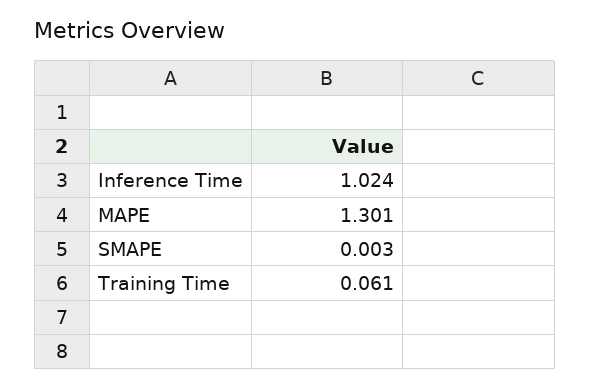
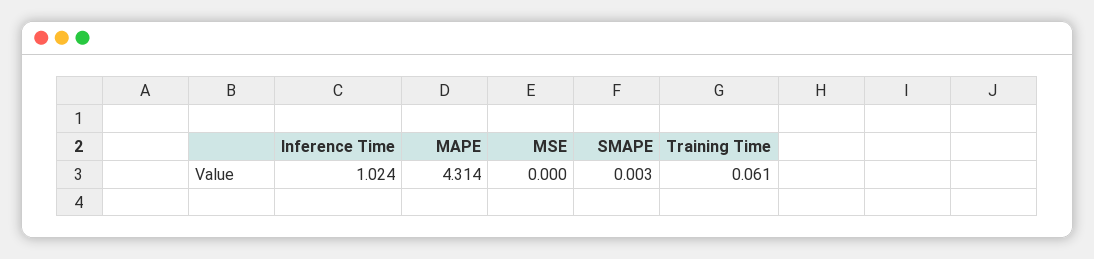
MAPE: 1.301 -> 4.314
MSE: none -> 0

